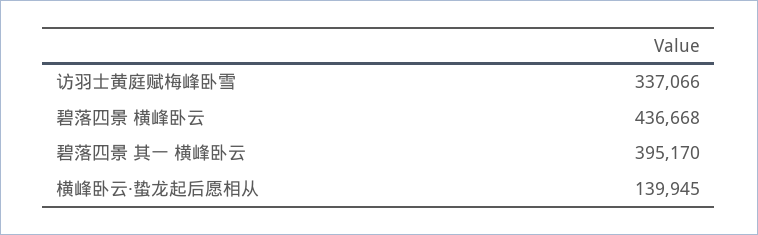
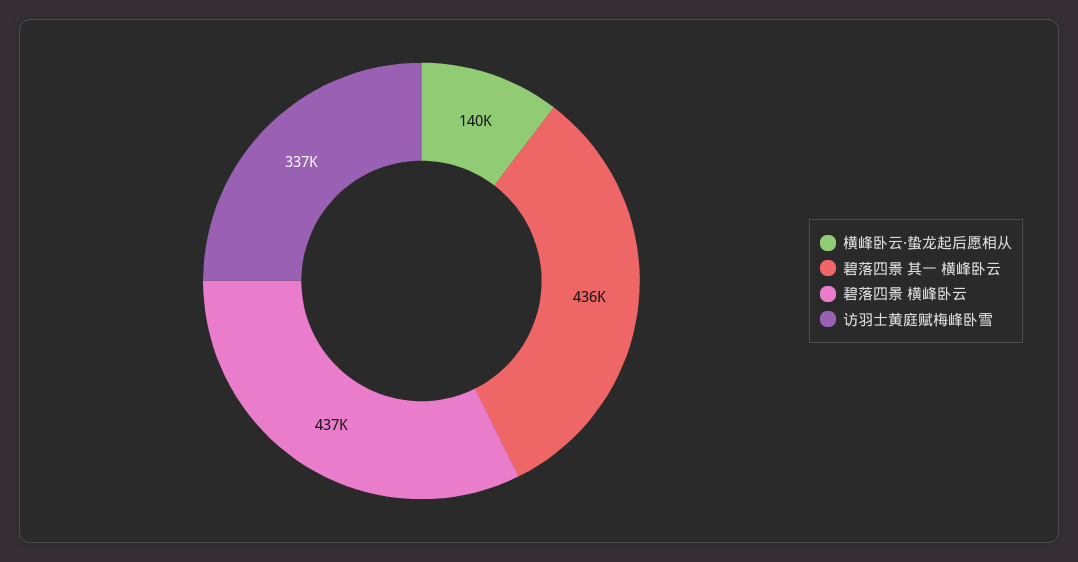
碧落四景 其一 横峰卧云: 395170 -> 436000

